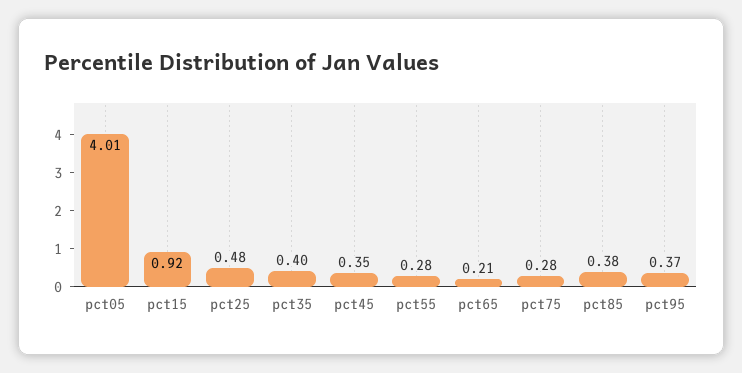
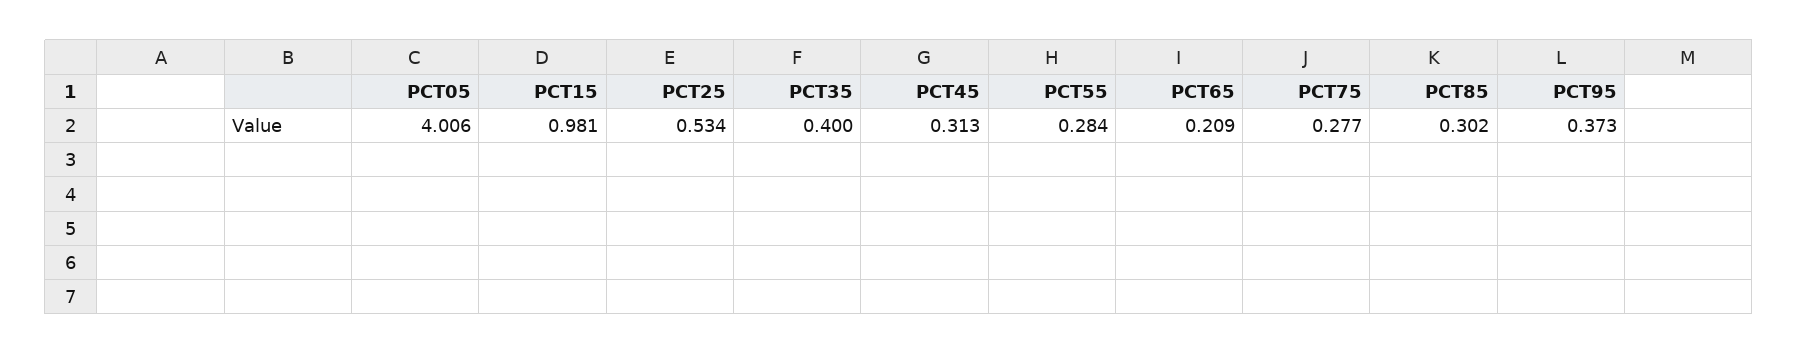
pct15: 0.92 -> 0.981
pct25: 0.48 -> 0.534
pct45: 0.35 -> 0.313
pct85: 0.38 -> 0.302

